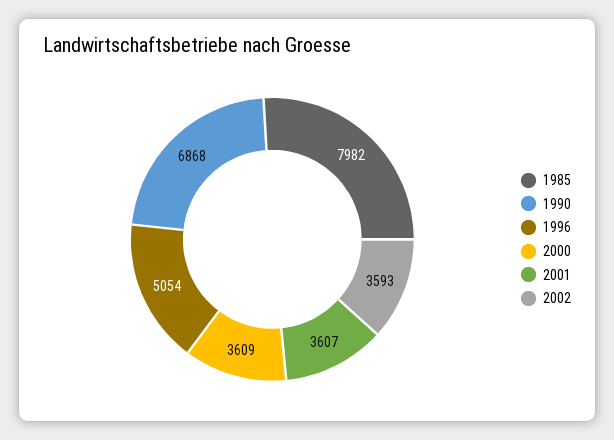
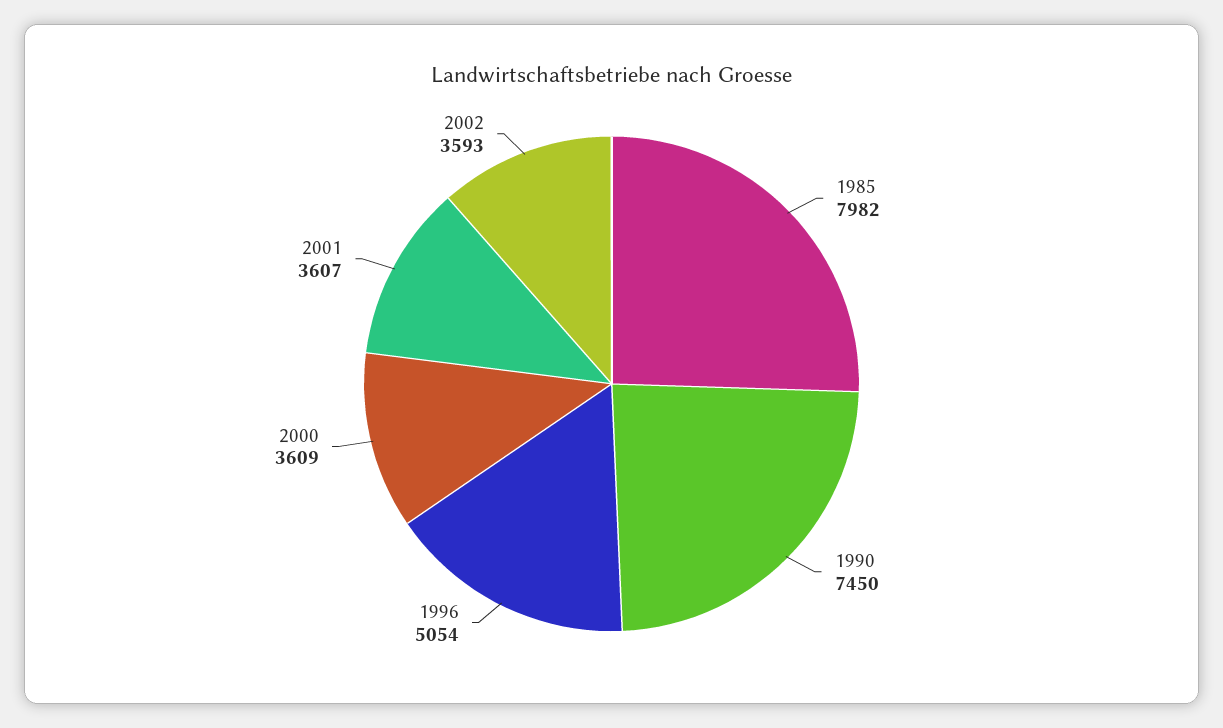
1990: 6868 -> 7450

